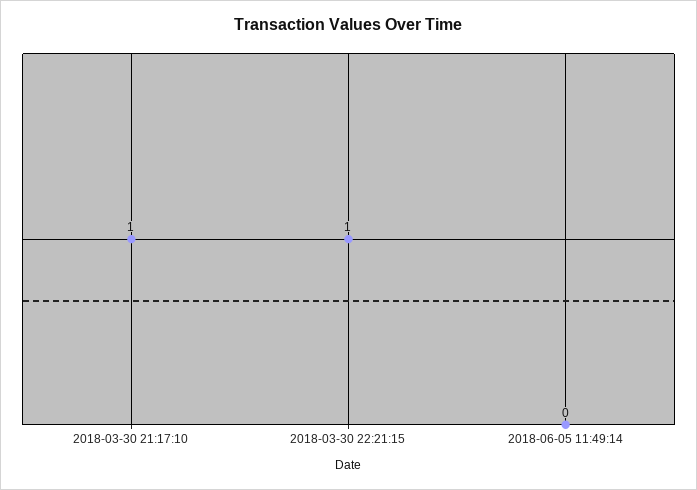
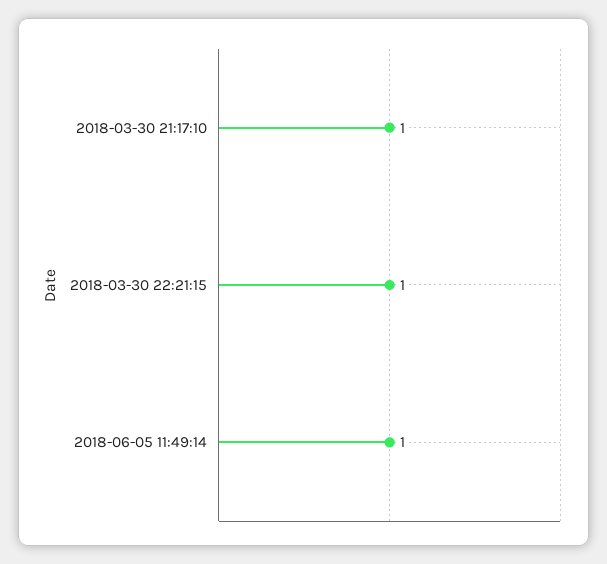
2018-06-05 11:49:14: 0 -> 1

